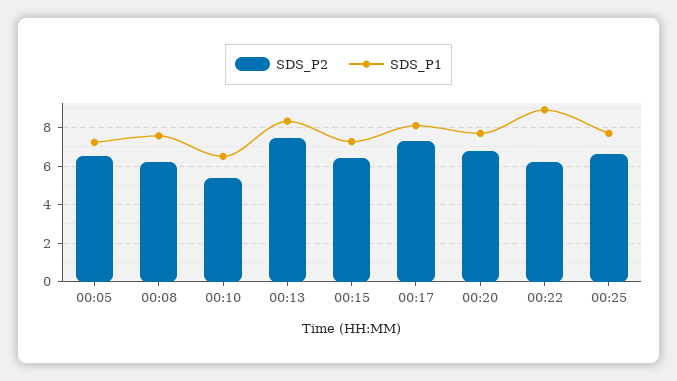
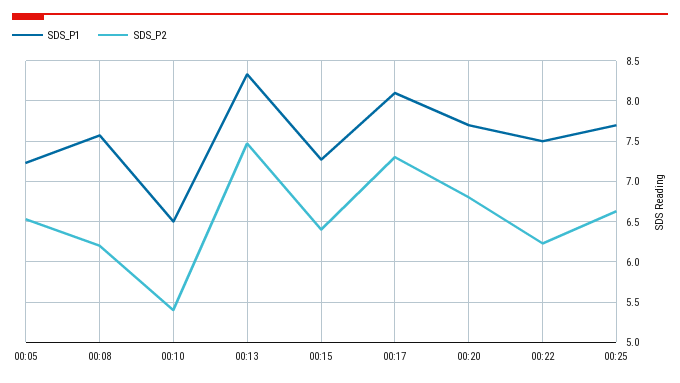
SDS_P1, 00:22: 9 -> 7.5

